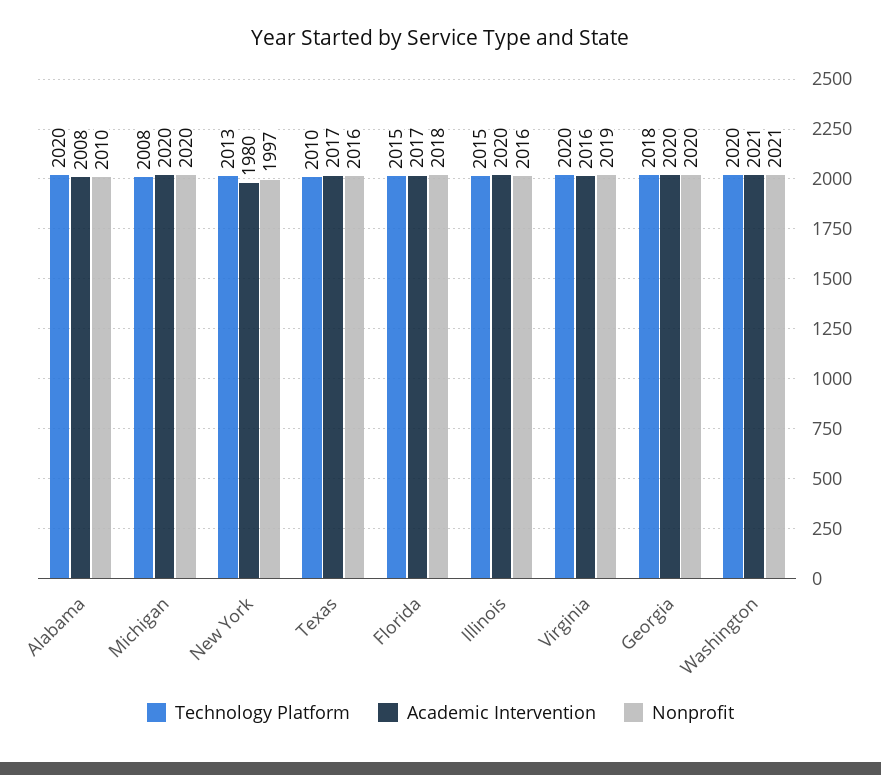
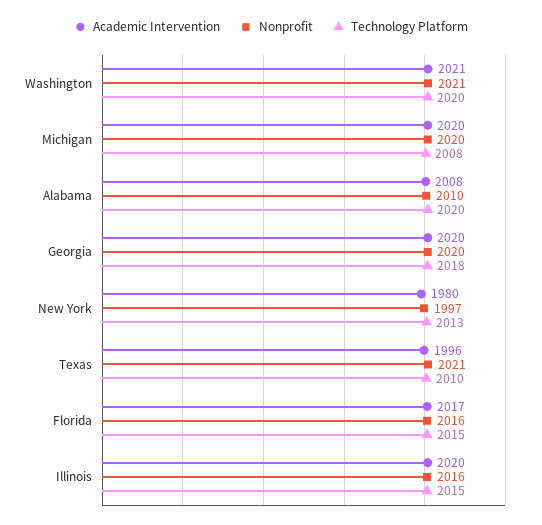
Academic Intervention, Texas: 2017 -> 1996
Nonprofit, Texas: 2016 -> 2021
Nonprofit, Florida: 2018 -> 2016
Technology Platform, Virginia: 2020 -> none
Academic Intervention, Virginia: 2016 -> none
Nonprofit, Virginia: 2019 -> none

